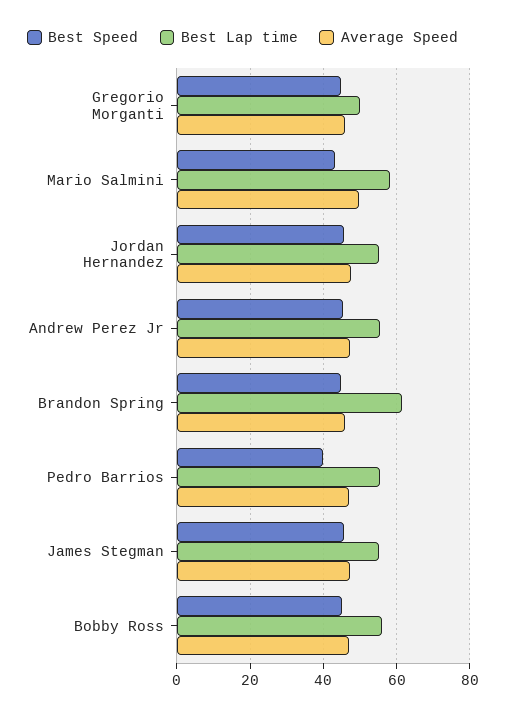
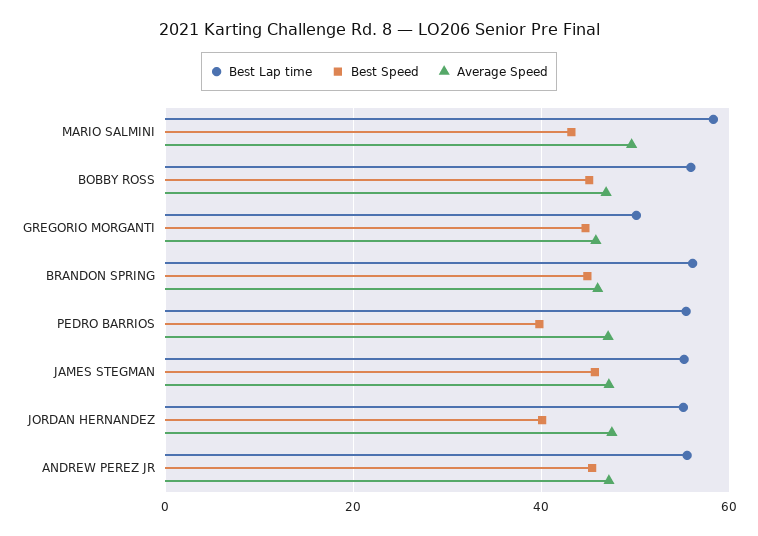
Best Speed, Jordan Hernandez: 46 -> 40
Best Lap time, Brandon Spring: 62 -> 56

